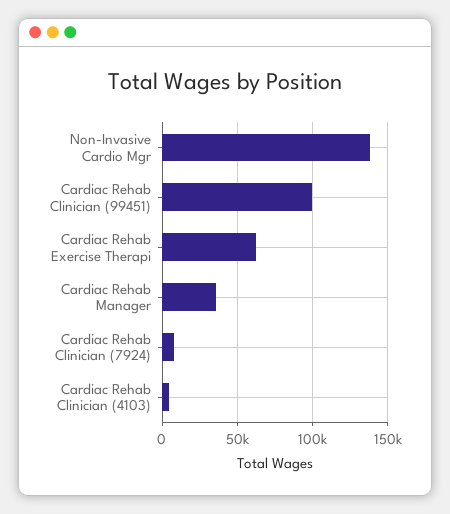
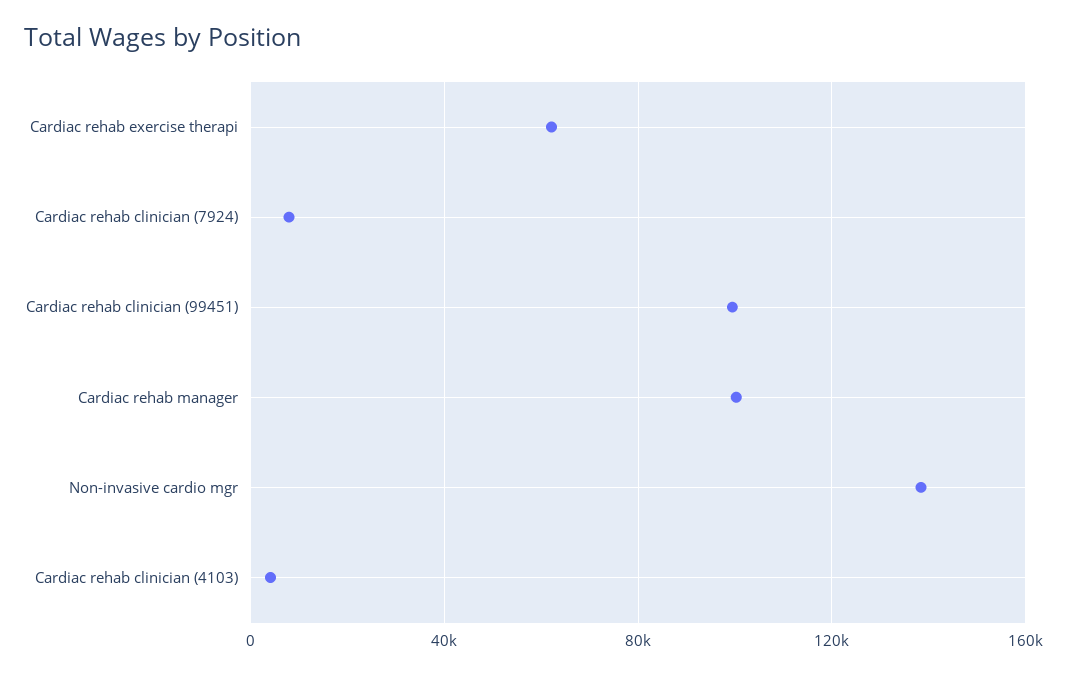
Cardiac Rehab Manager: 35000 -> 100000

